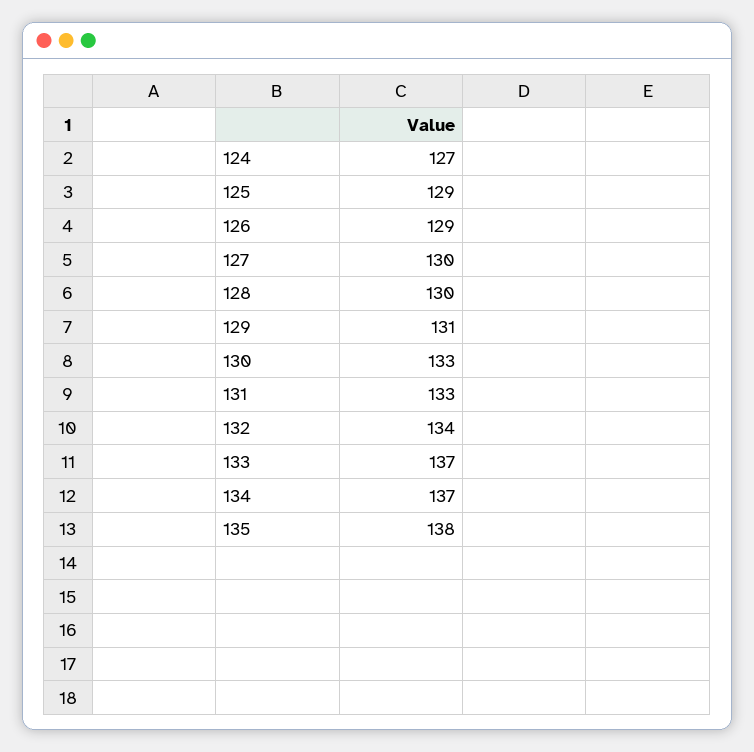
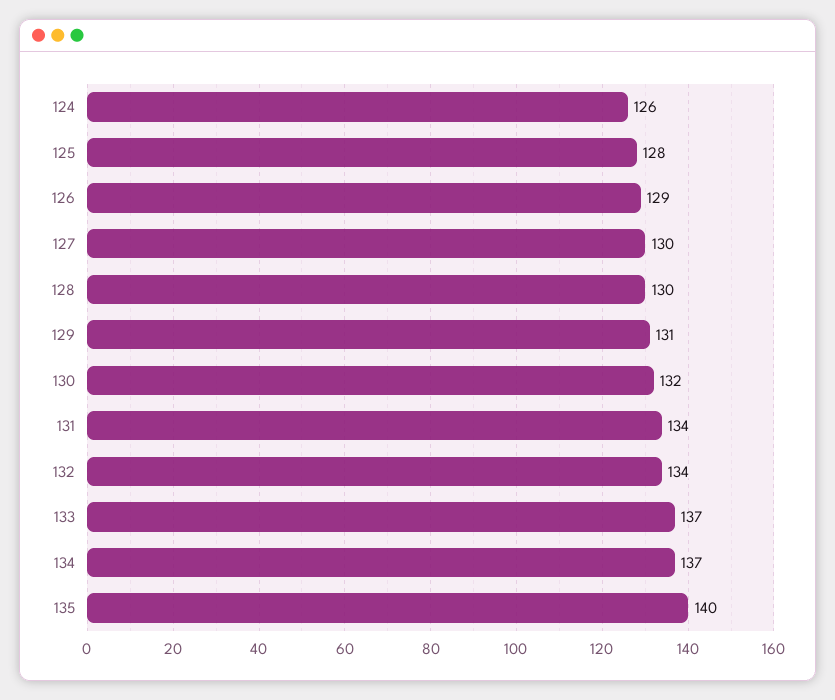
124: 127 -> 126
125: 129 -> 128
130: 133 -> 132
131: 133 -> 134
135: 138 -> 140

